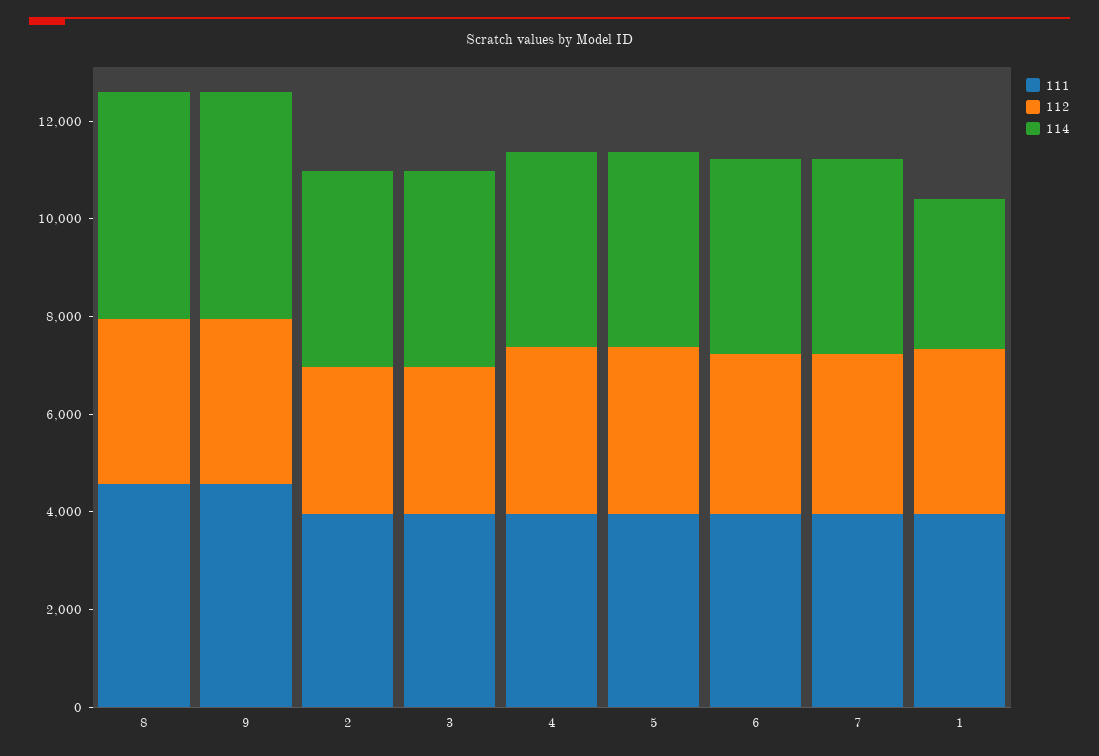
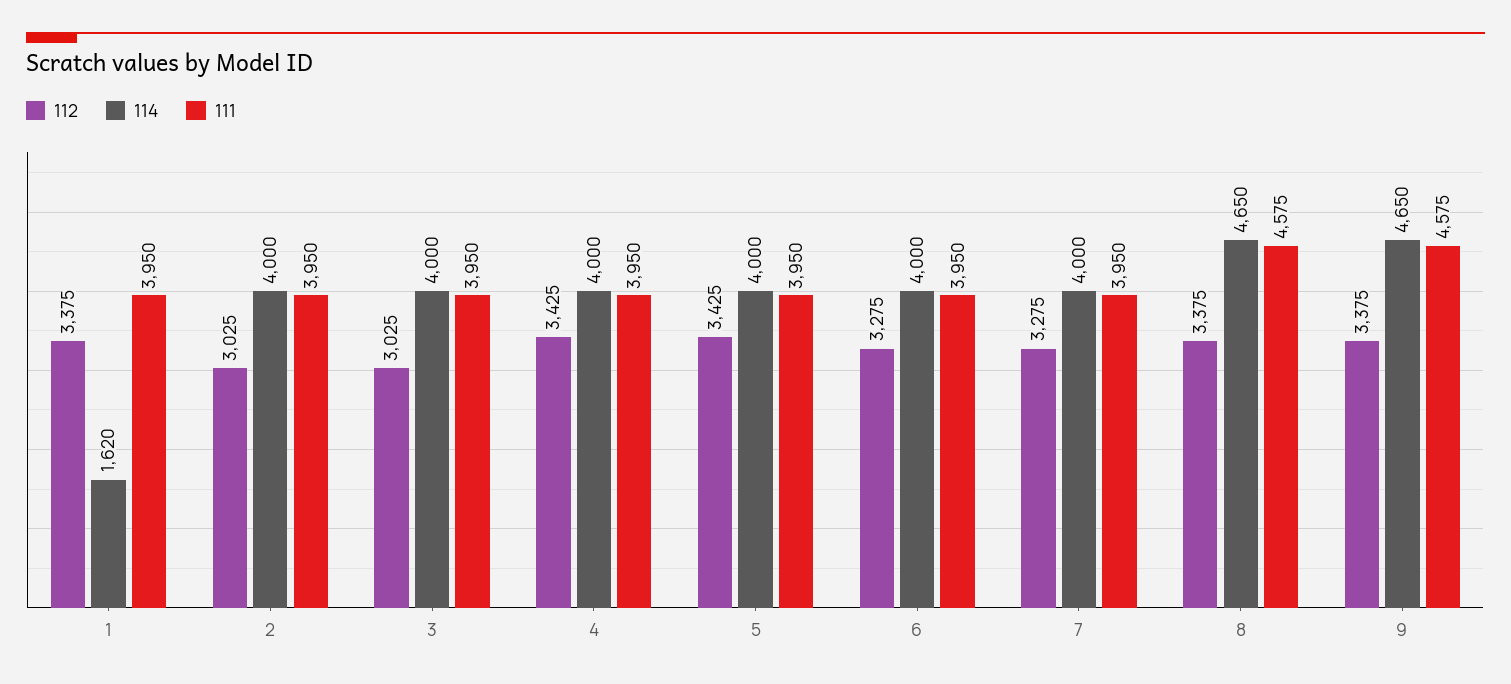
114, 1: 3000 -> 1620

